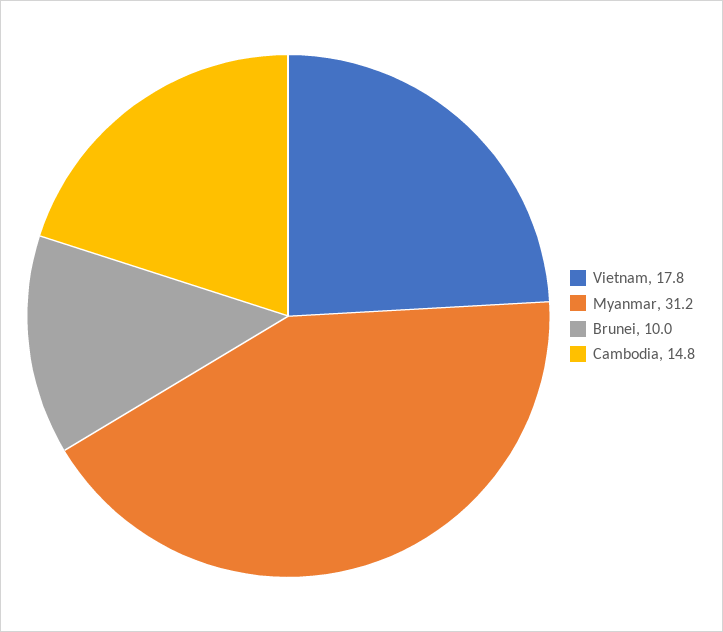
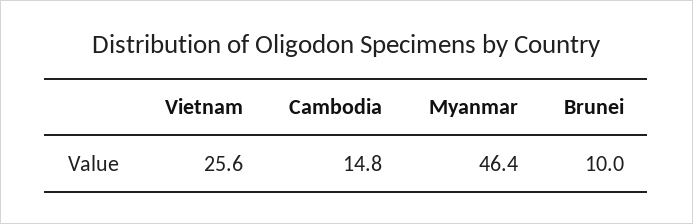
Vietnam: 17.8 -> 25.6
Myanmar: 31.2 -> 46.4

